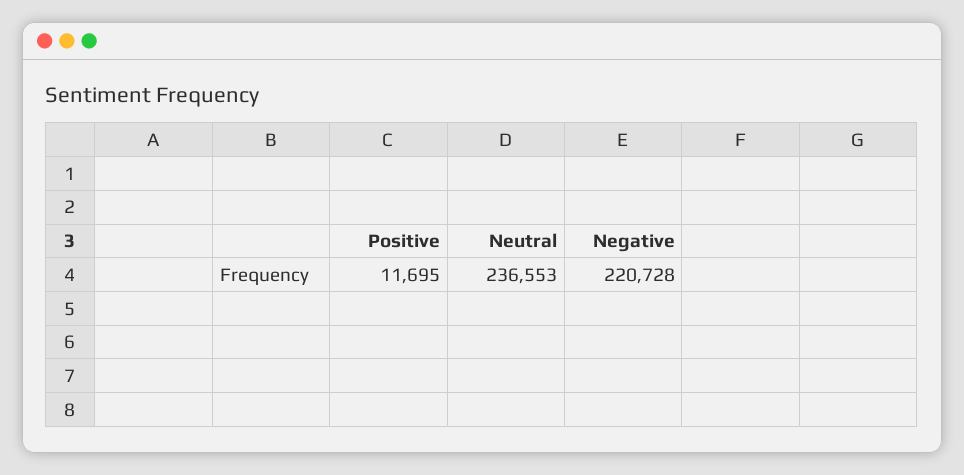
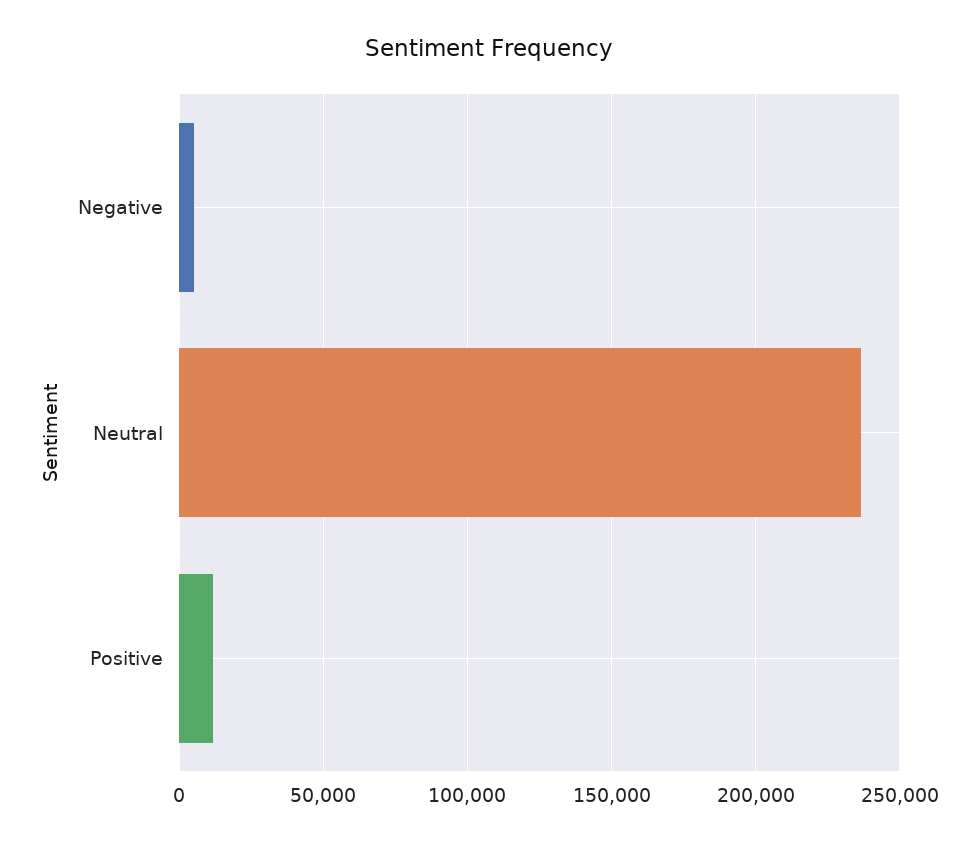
Negative: 220728 -> 5000

